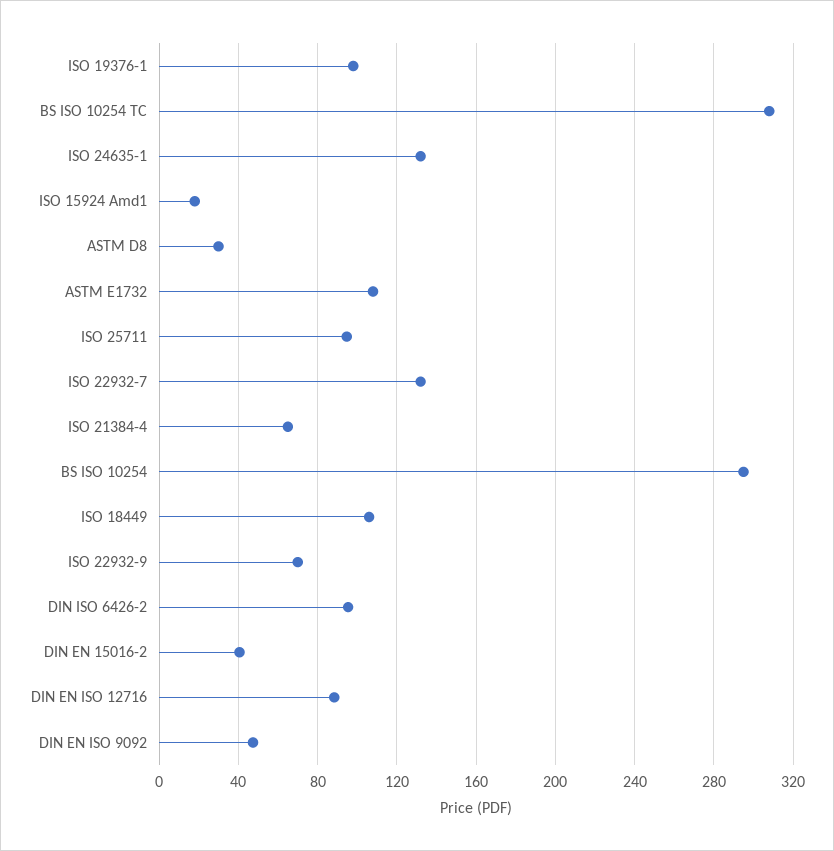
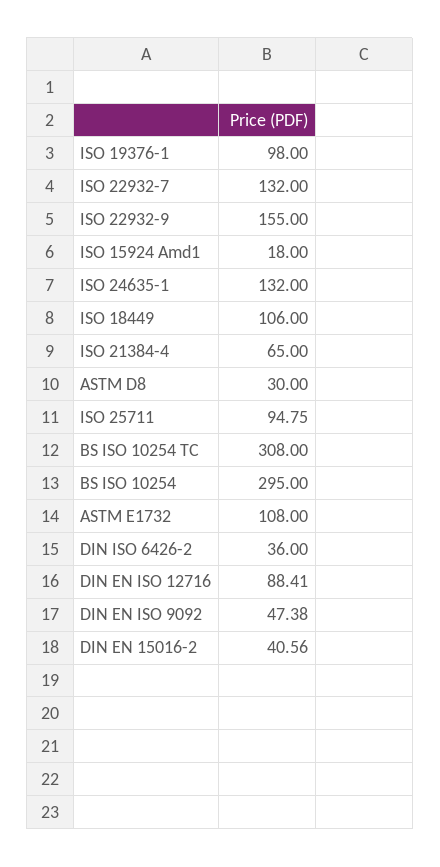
ISO 22932-9: 70 -> 155
DIN ISO 6426-2: 95 -> 36

